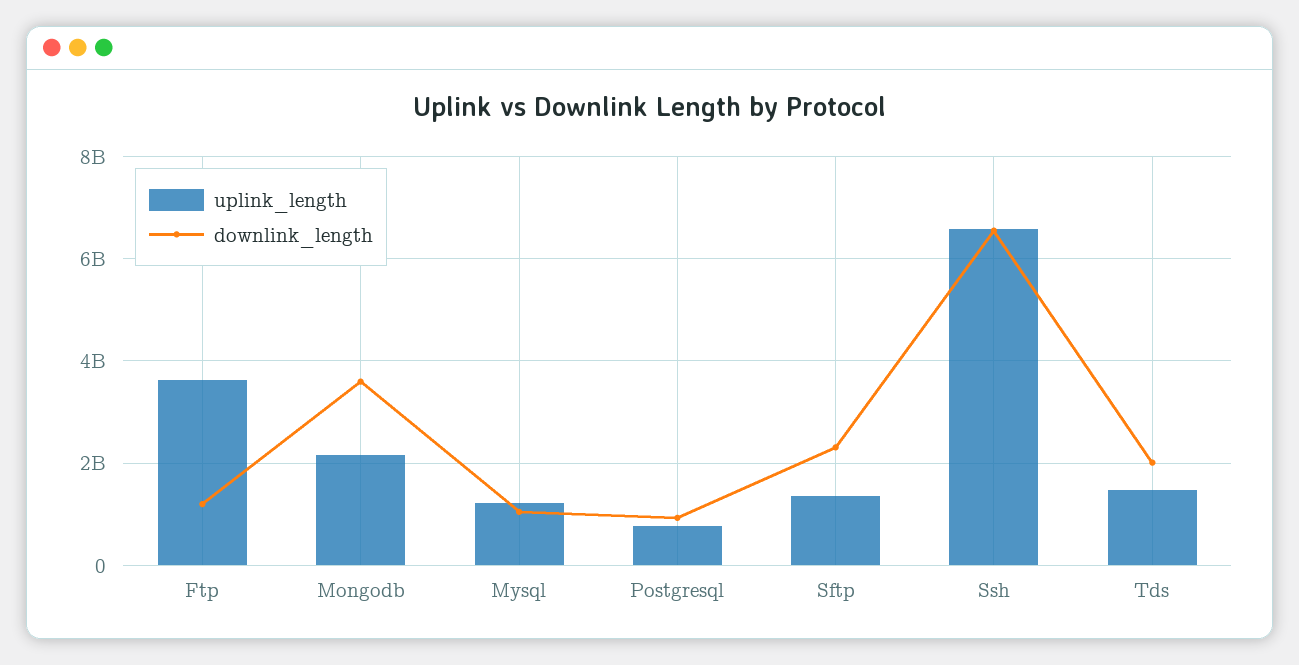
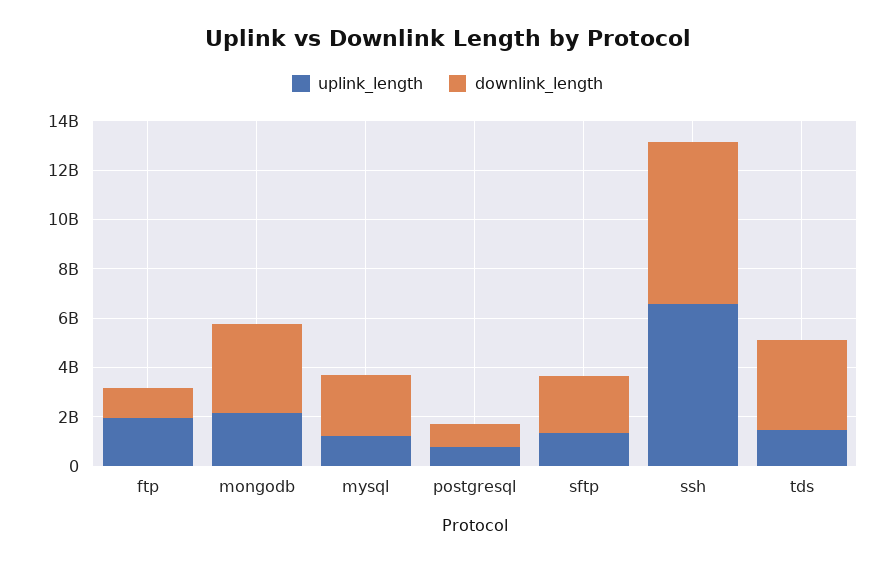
uplink_length, Ftp: 3600000000 -> 2000000000
downlink_length, Mysql: 1000000000 -> 2500000000
downlink_length, Tds: 2000000000 -> 3500000000

